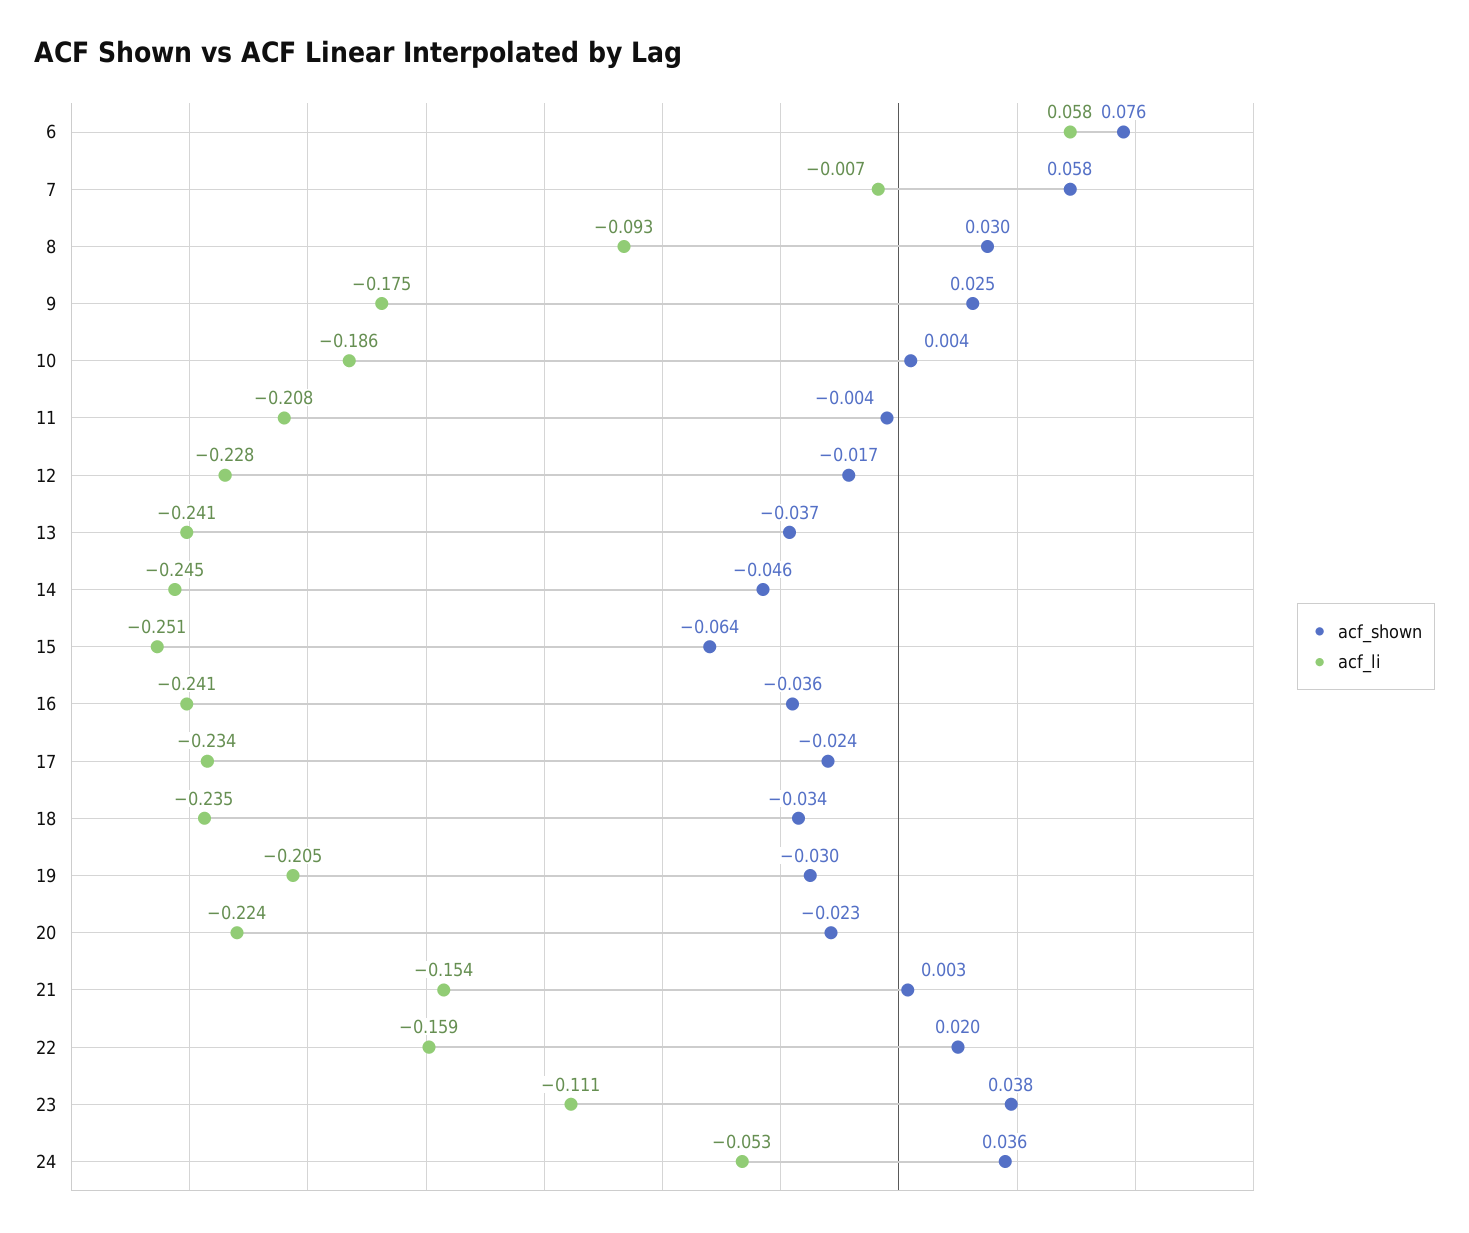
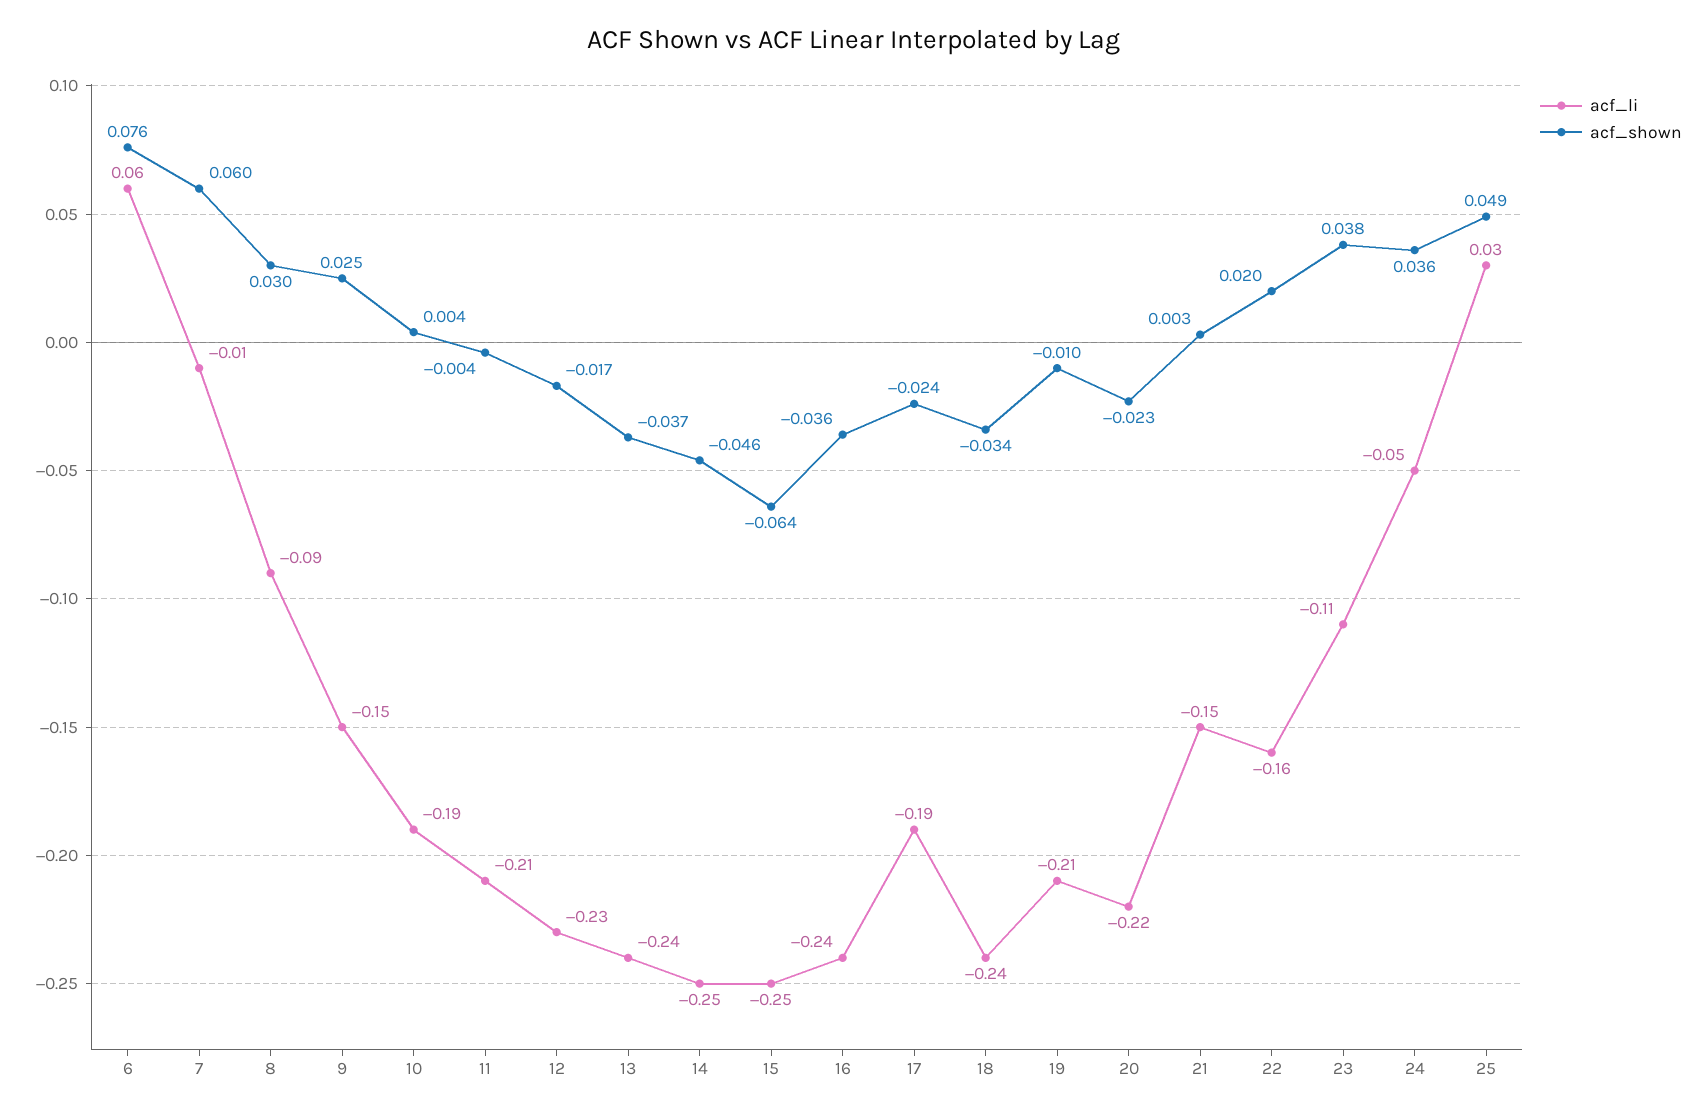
acf_shown, 7: 0.058 -> 0.06
acf_li, 9: -0.175 -> -0.15
acf_li, 17: -0.234 -> -0.19
acf_shown, 19: -0.03 -> -0.01
acf_li, 25: none -> 0.03
acf_shown, 25: none -> 0.049

